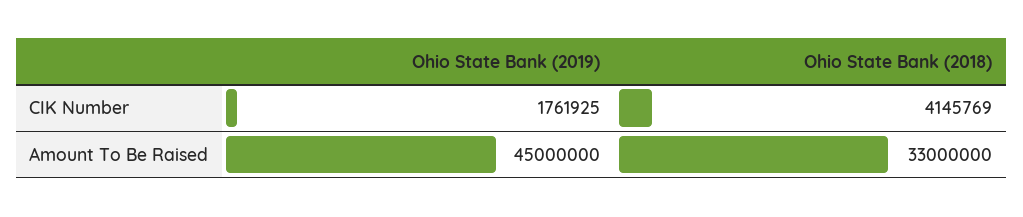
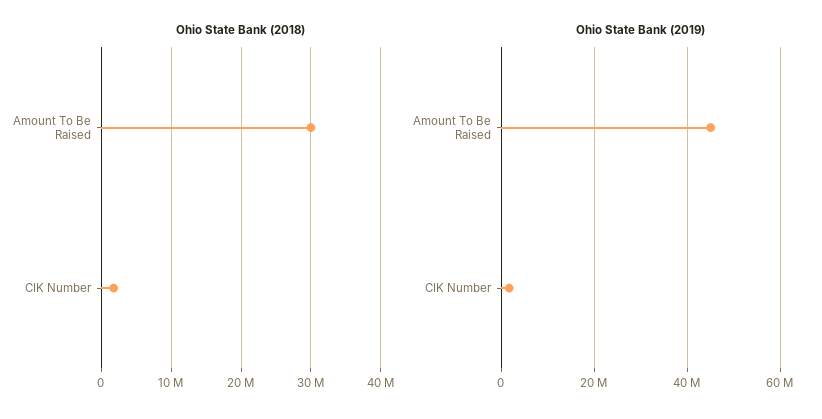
Ohio State Bank (2018), CIK Number: 4145769 -> 2000000
Ohio State Bank (2018), Amount To Be Raised: 33000000 -> 30000000

